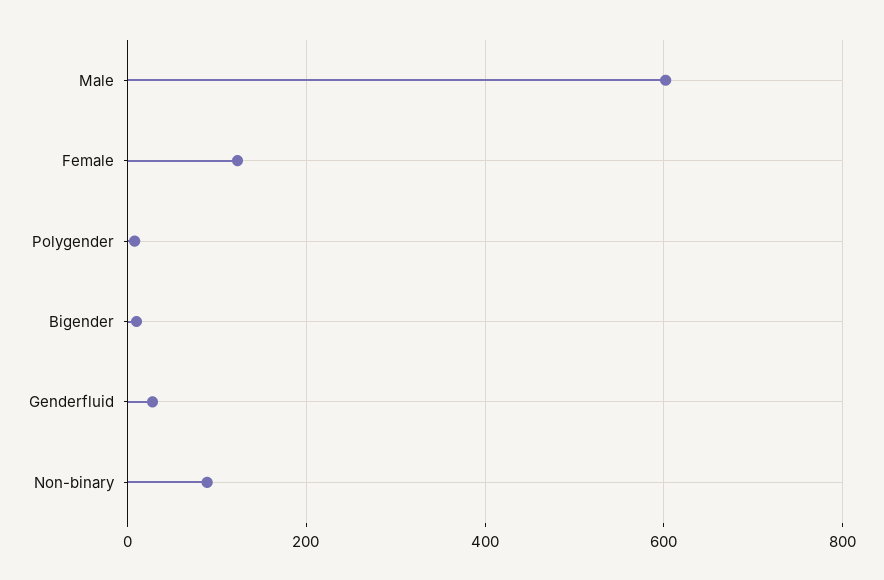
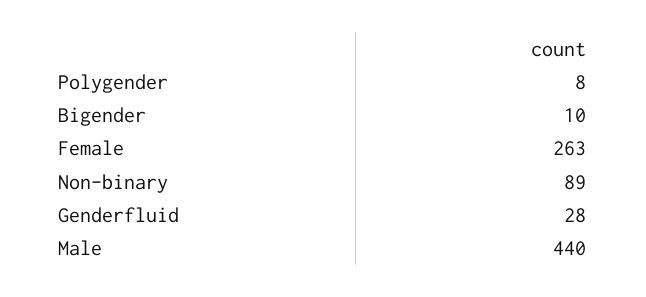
Male: 600 -> 440
Female: 120 -> 263

